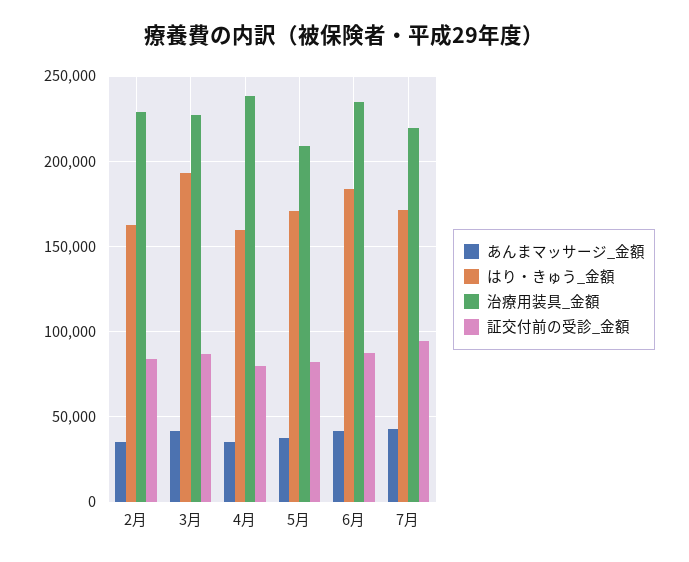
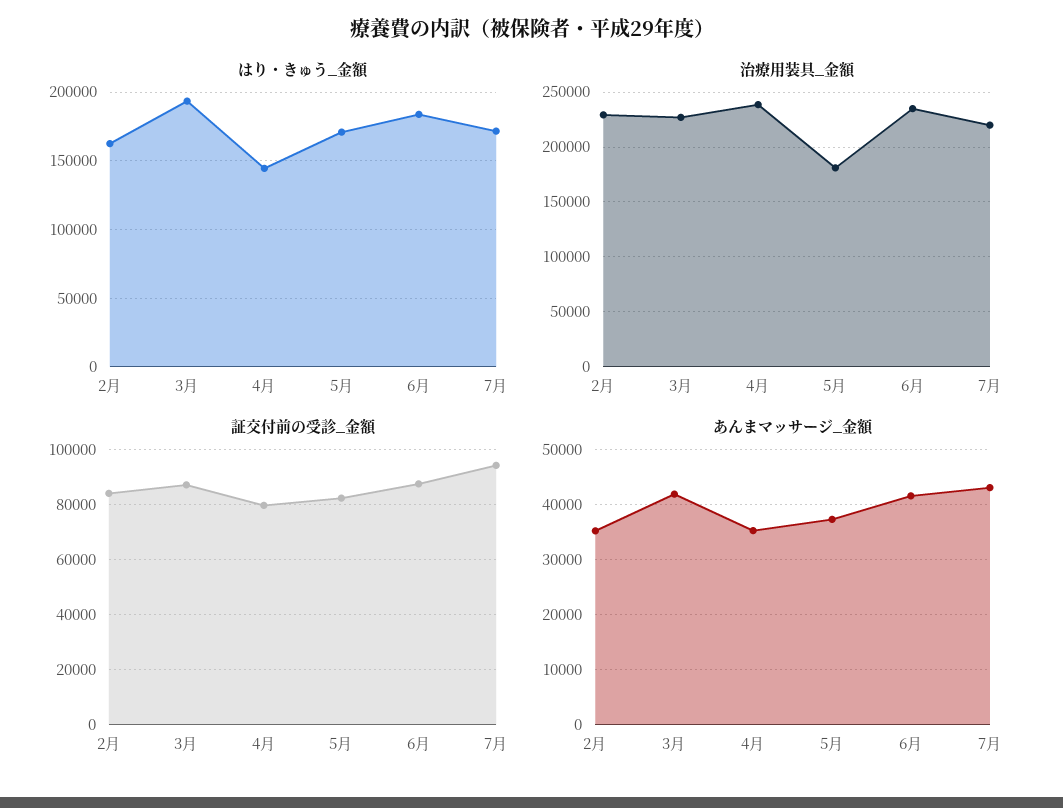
はり・きゅう_金額, 4月: 160000 -> 145000
治療用装具_金額, 5月: 210000 -> 180000

